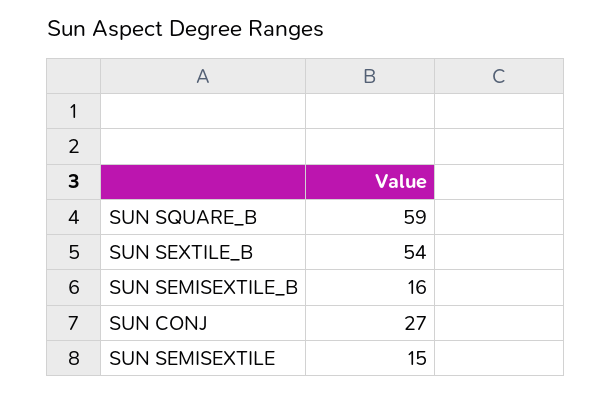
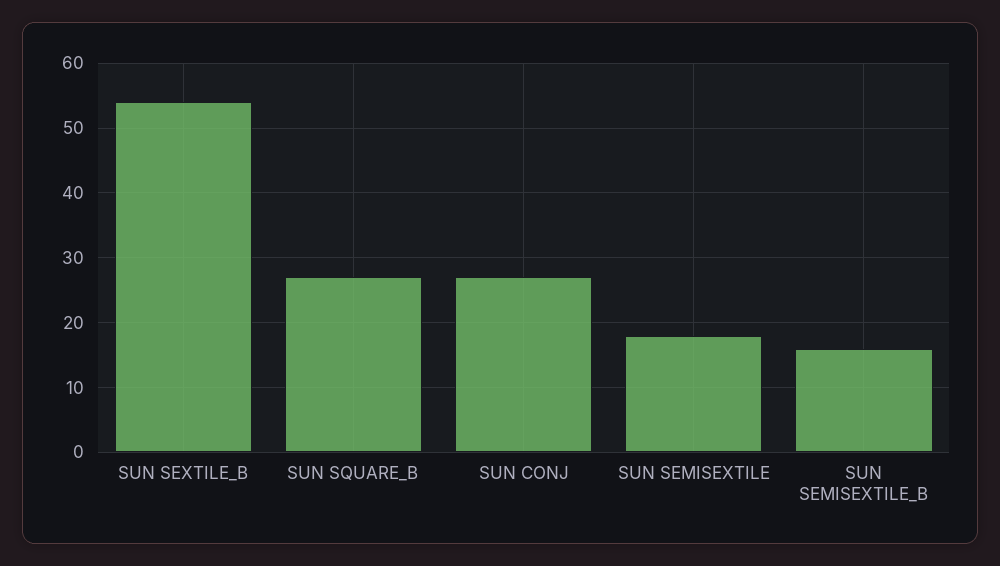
SUN SQUARE_B: 59 -> 27
SUN SEMISEXTILE: 15 -> 18

